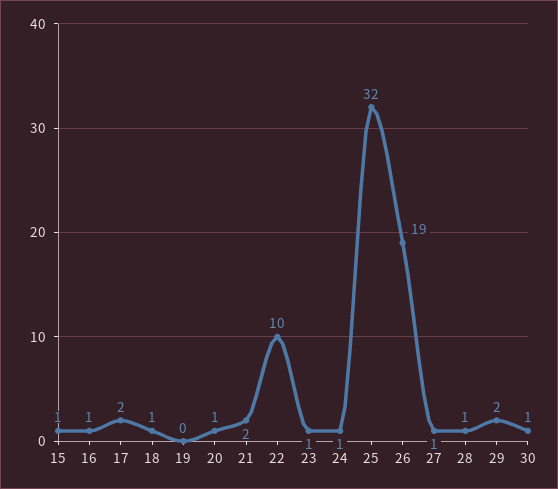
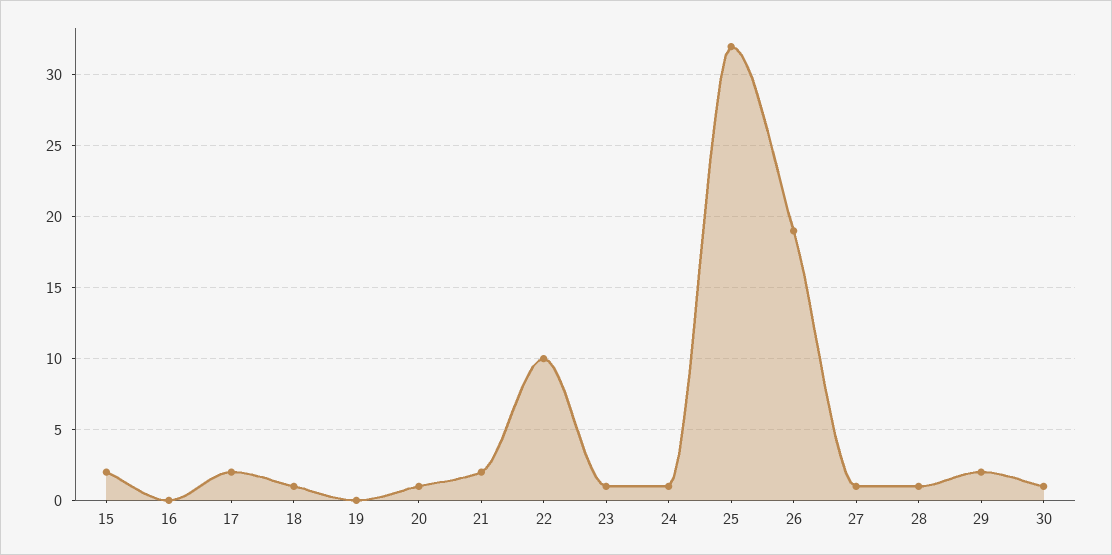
15: 1 -> 2
16: 1 -> 0

